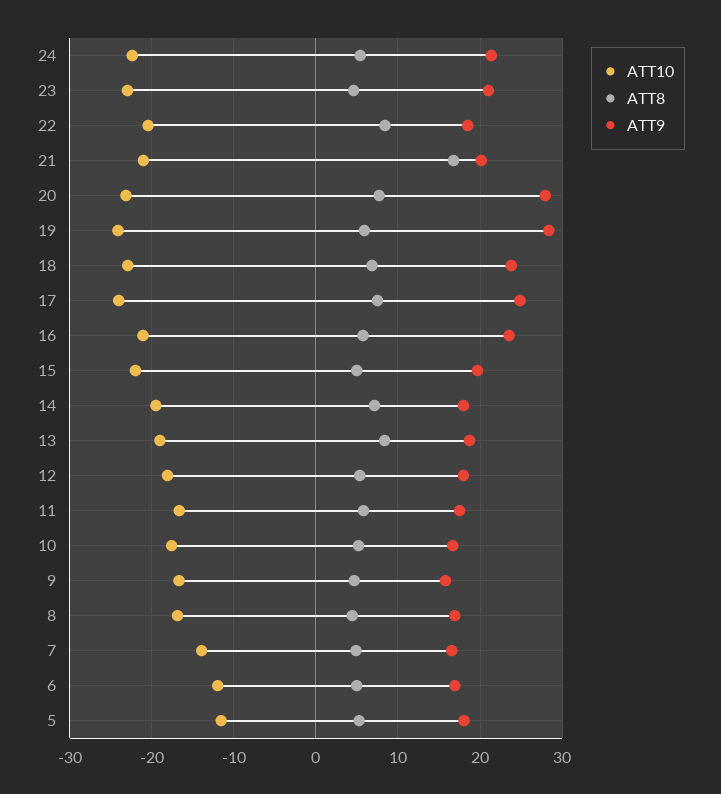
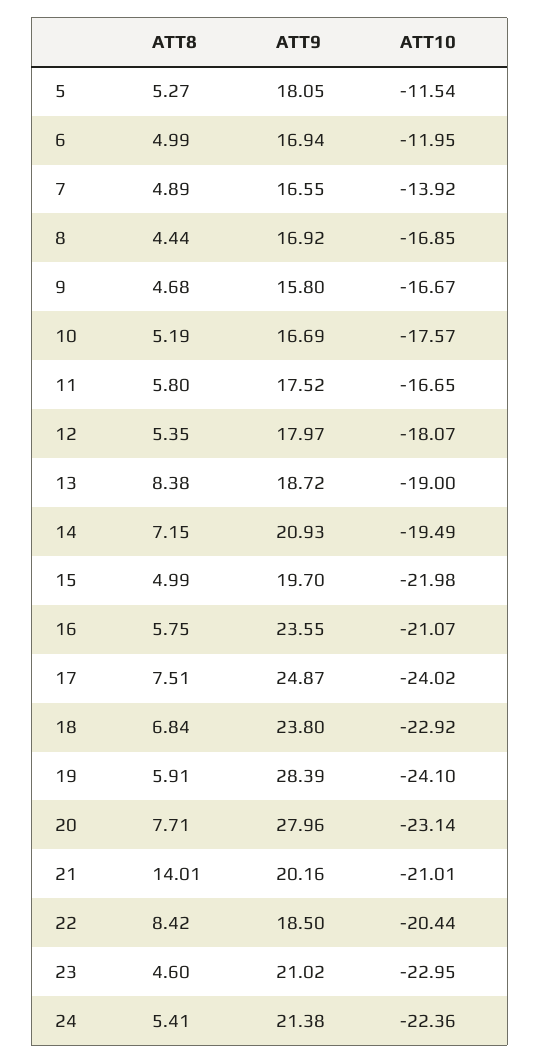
ATT8, 21: 17 -> 14.01
ATT9, 14: 18 -> 20.93

